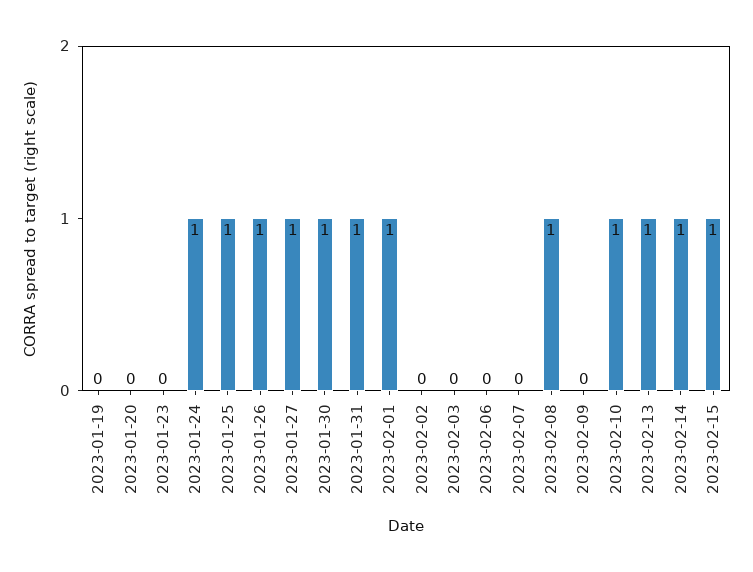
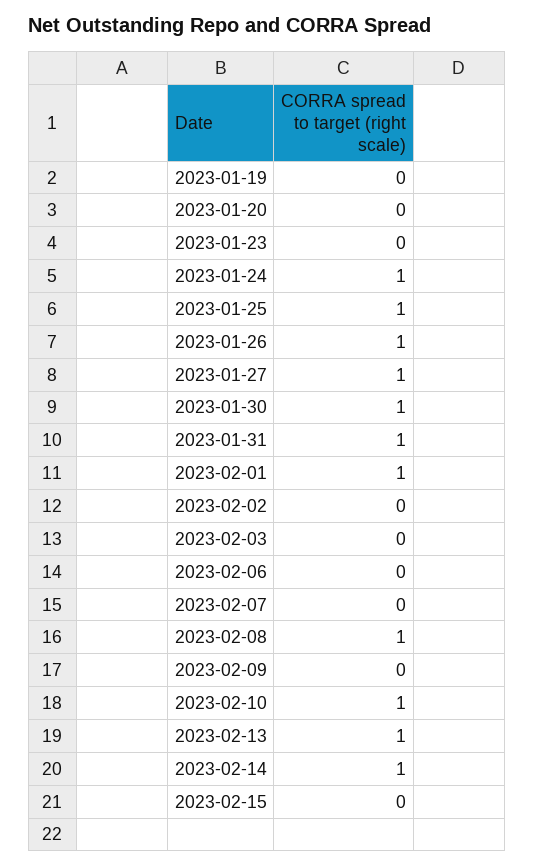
2023-02-15: 1 -> 0

